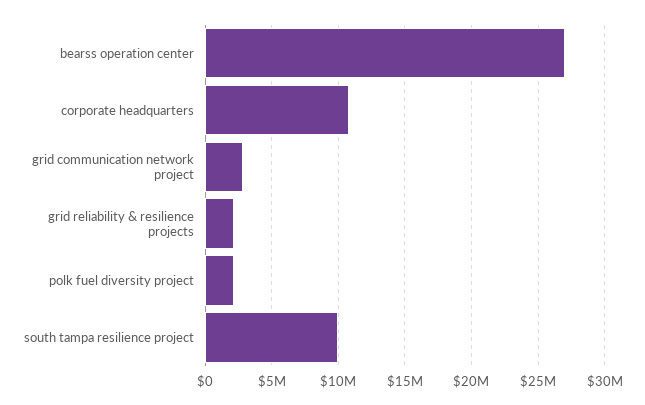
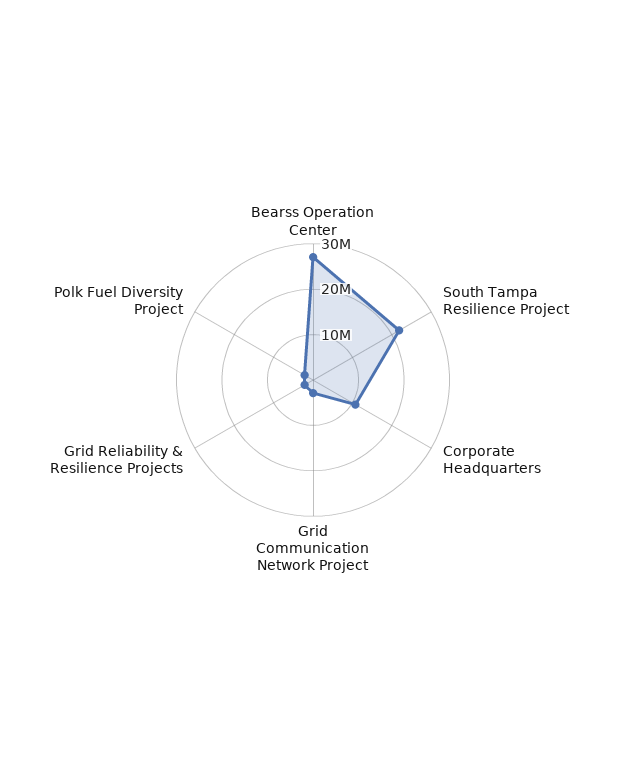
south tampa resilience project: 10000000 -> 22000000

